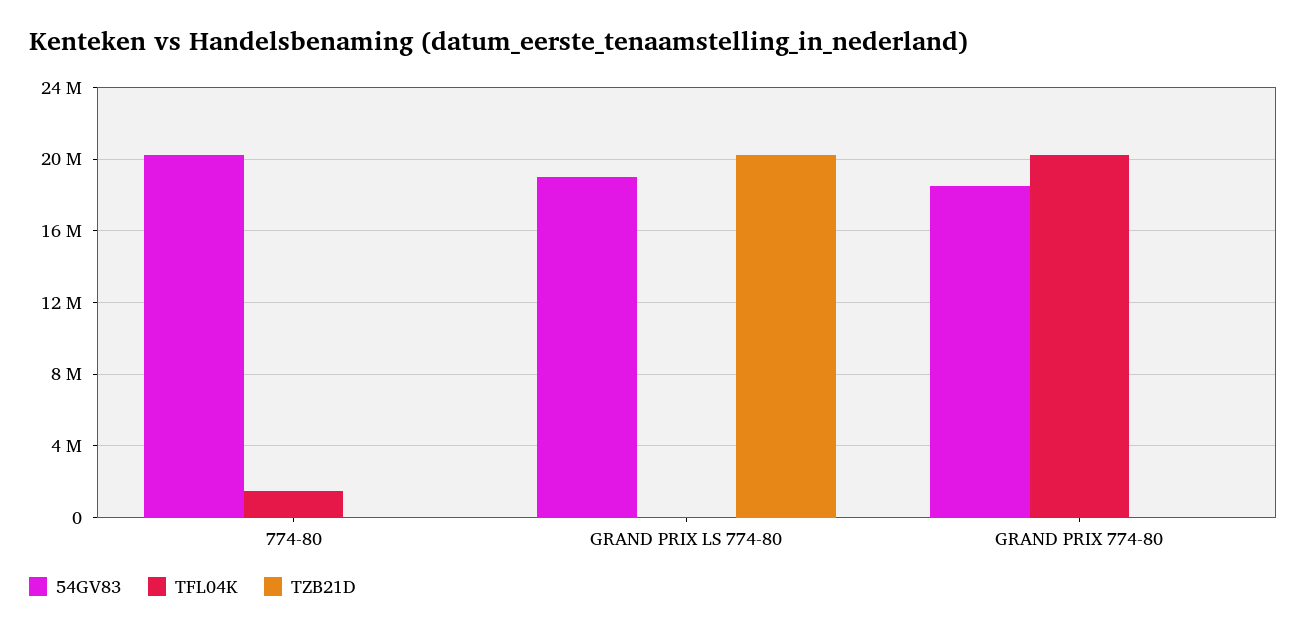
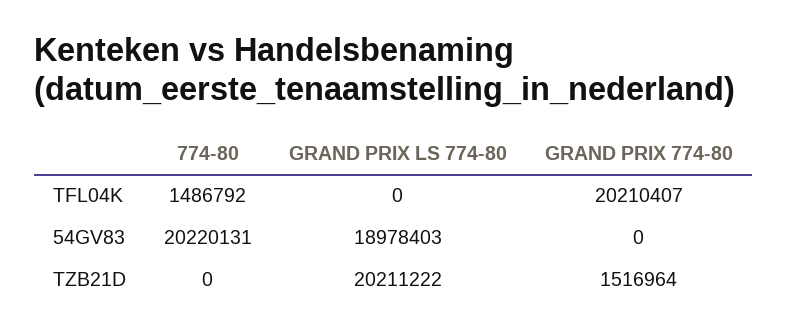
54GV83, GRAND PRIX 774-80: 18500000 -> 0
TZB21D, GRAND PRIX 774-80: 0 -> 1516964

